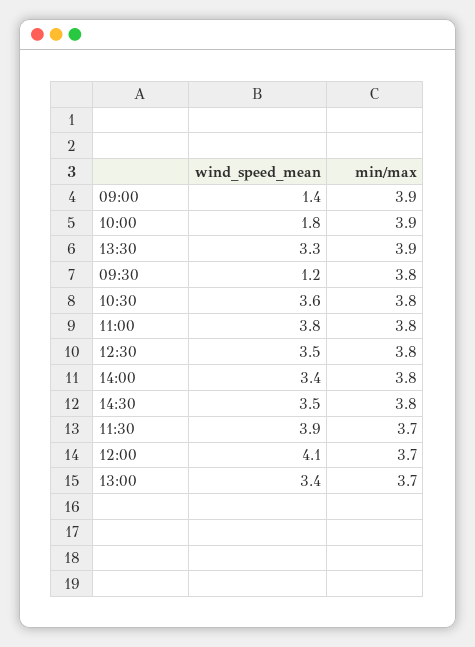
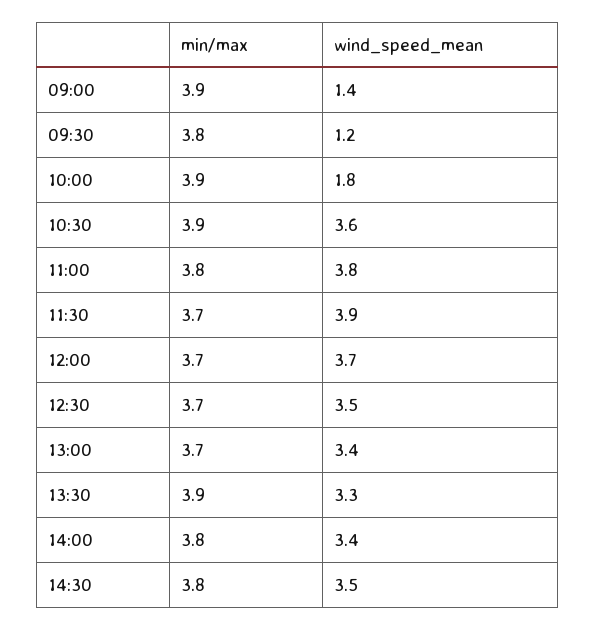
min/max, 10:30: 3.8 -> 3.9
min/max, 12:30: 3.8 -> 3.7
wind_speed_mean, 12:00: 4.1 -> 3.7

